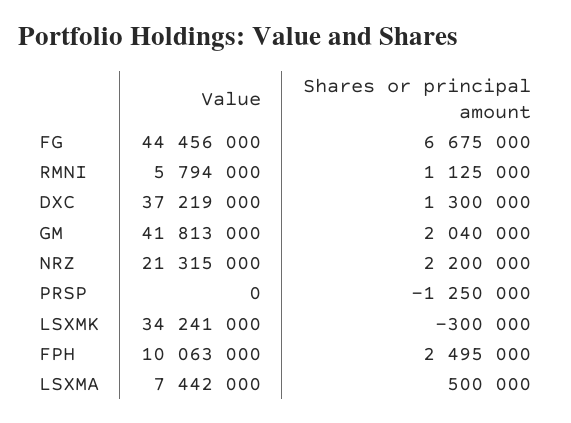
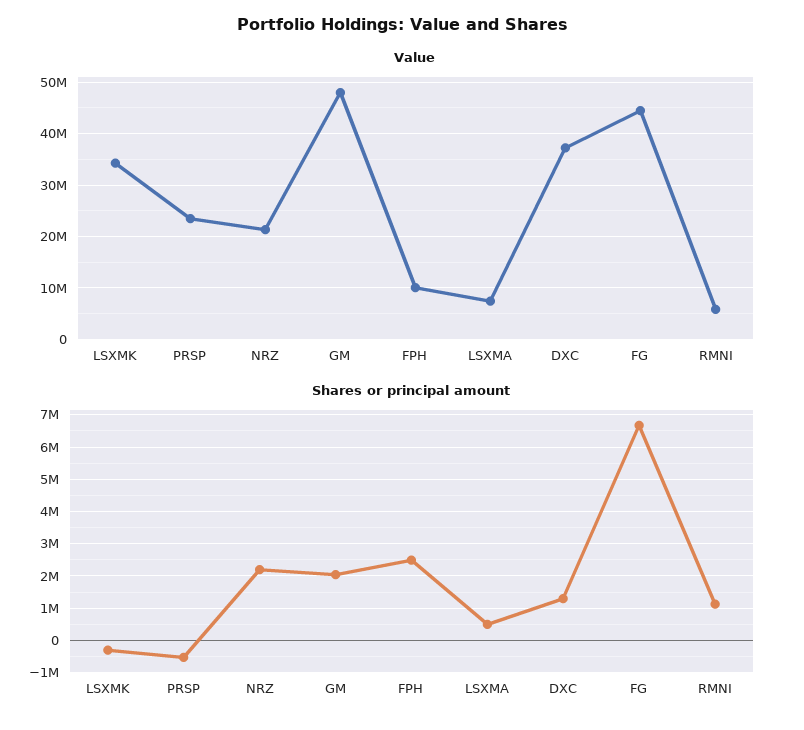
Value, GM: 41813000 -> 48000000
Value, PRSP: 0 -> 24000000
Shares or principal amount, PRSP: -1250000 -> -600000

